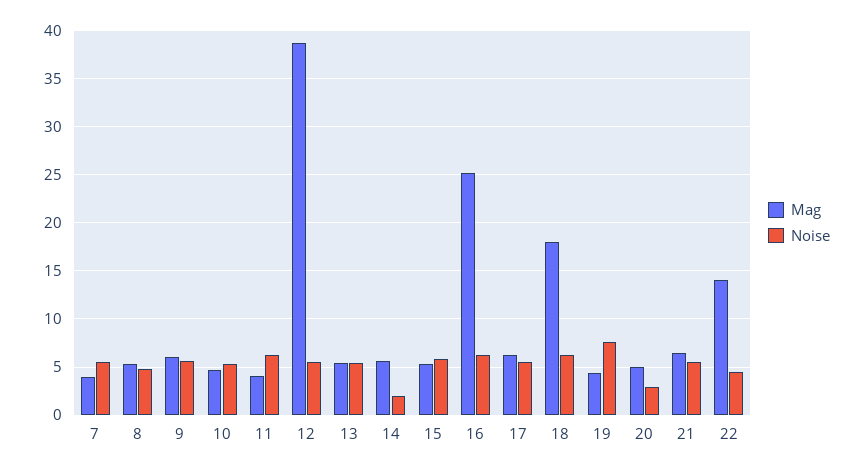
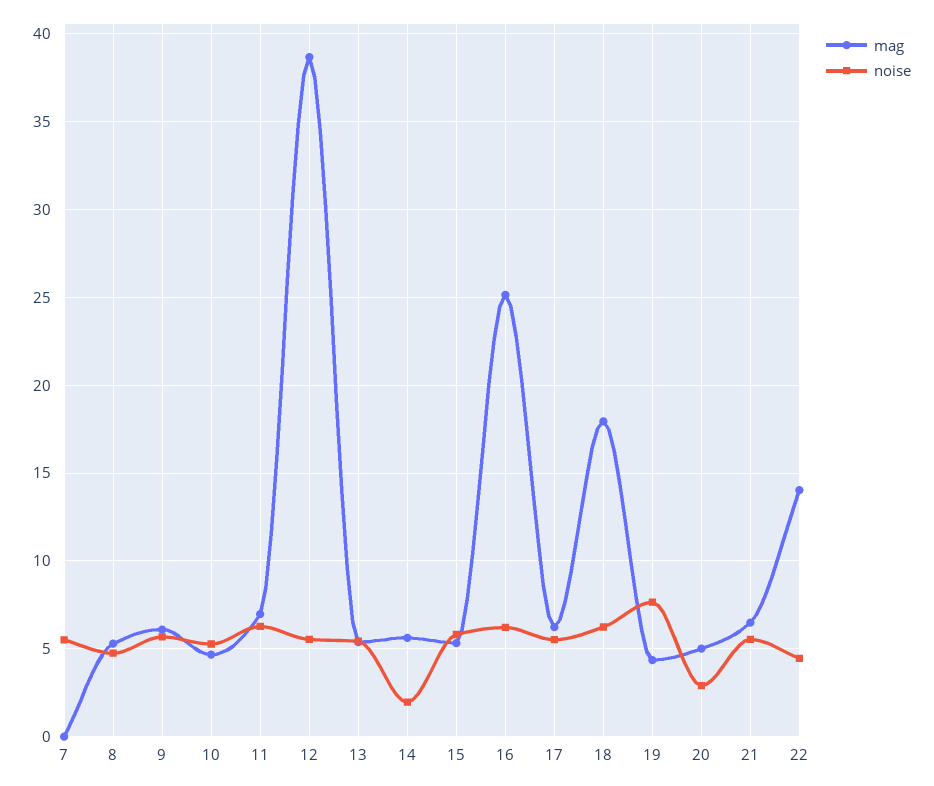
Mag, 7: 4 -> 0
Mag, 11: 4 -> 7

